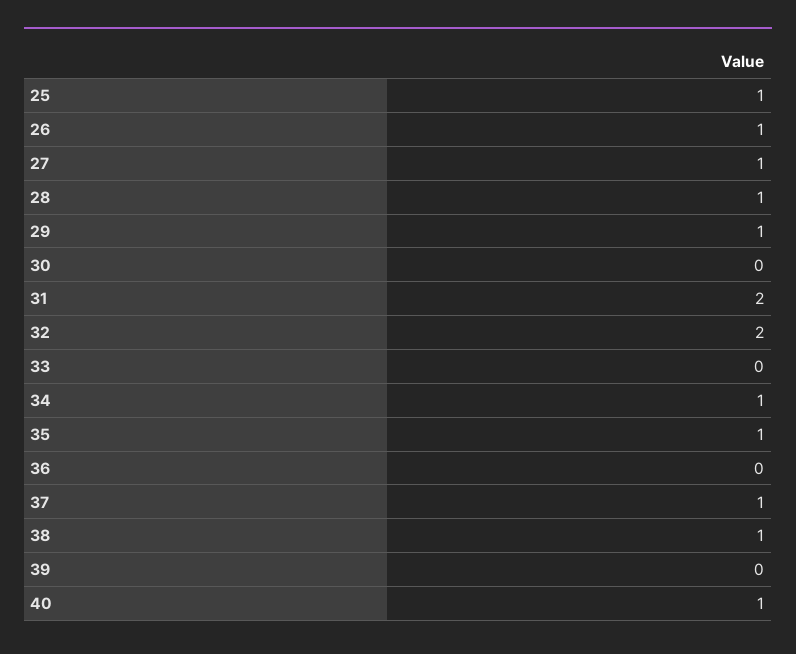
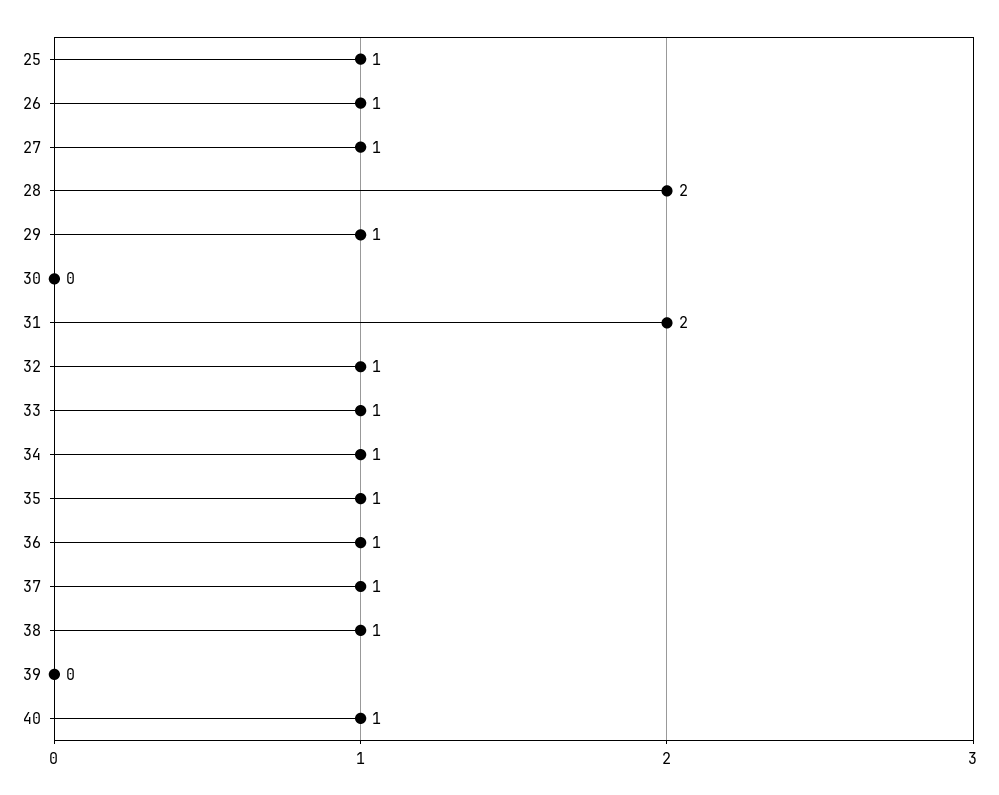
28: 1 -> 2
32: 2 -> 1
33: 0 -> 1
36: 0 -> 1

